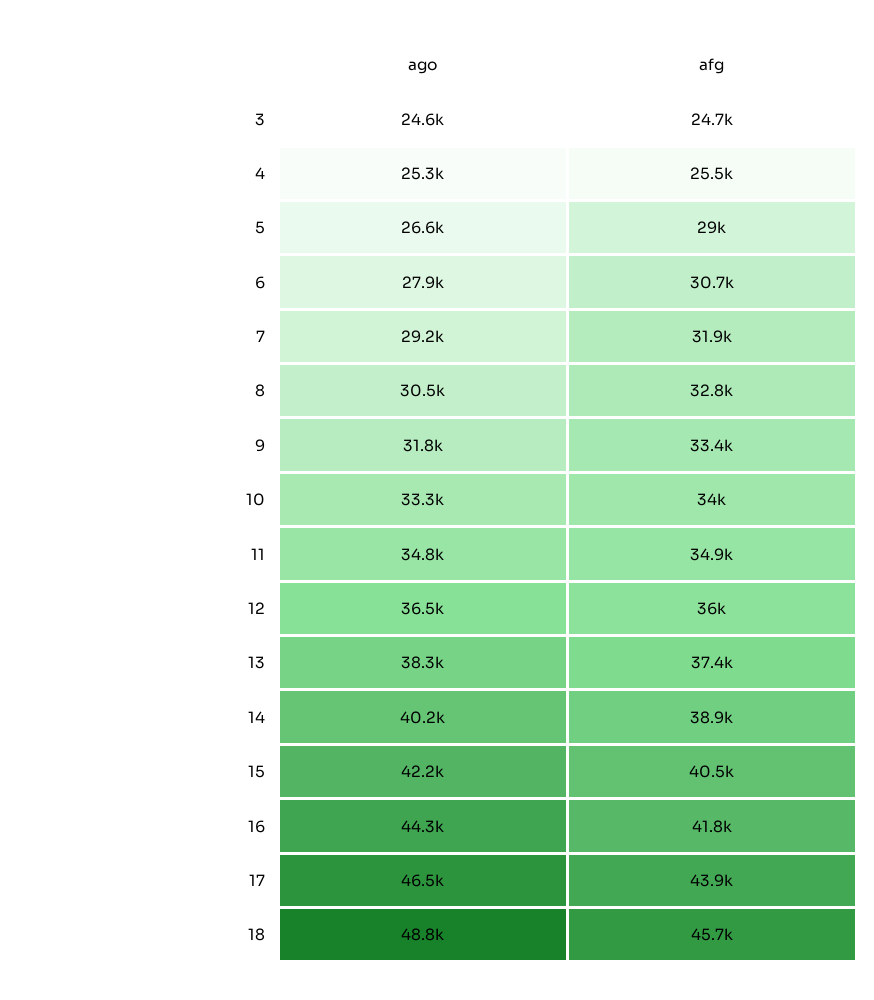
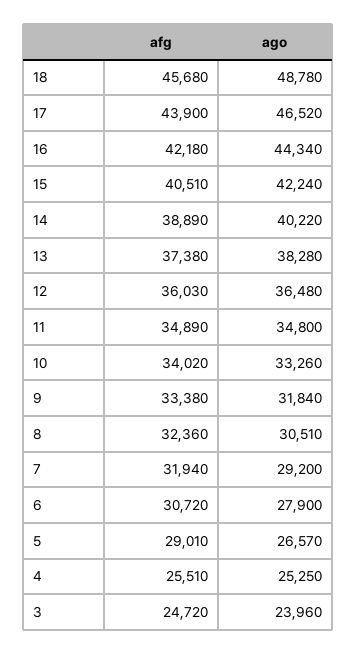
ago, 3: 24600 -> 23960
afg, 8: 32800 -> 32360
afg, 16: 41800 -> 42180

